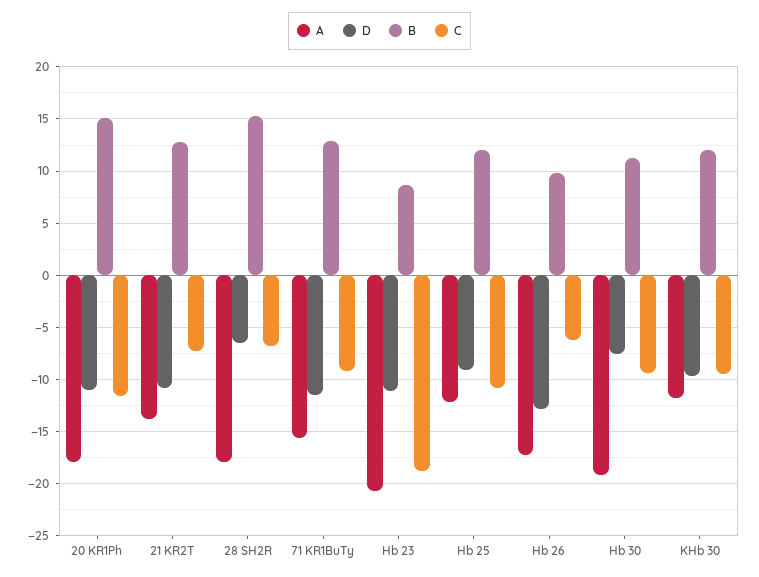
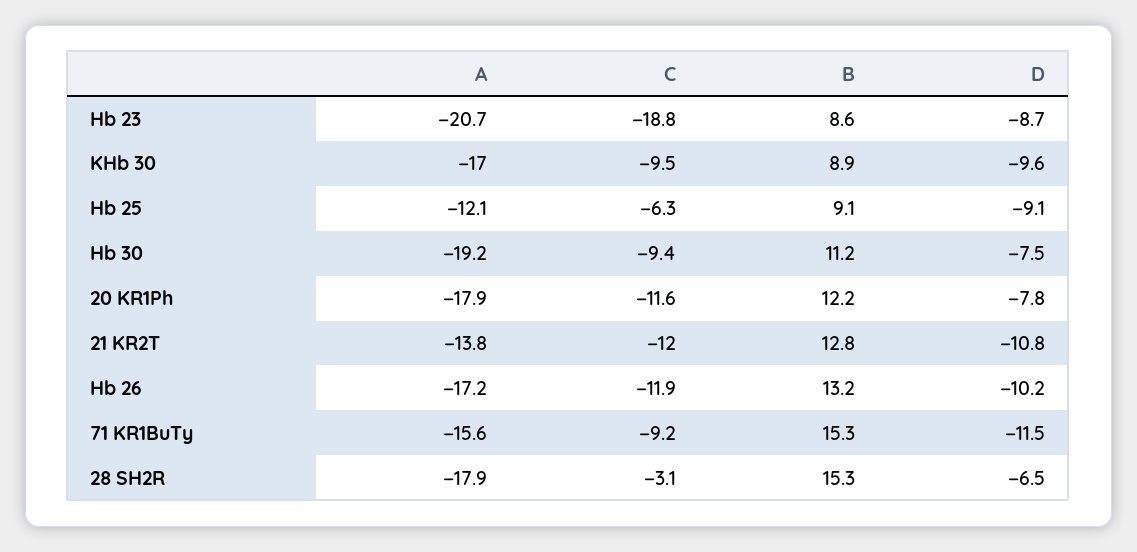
D, 20 KR1Ph: -11 -> -7.8
B, 20 KR1Ph: 15 -> 12.2
C, 21 KR2T: -7 -> -12
C, 28 SH2R: -7 -> -3.1
B, 71 KR1BuTy: 13 -> 15.3
D, Hb 23: -11 -> -8.7
B, Hb 25: 12 -> 9.1
C, Hb 25: -11 -> -6.3
D, Hb 26: -13 -> -10.2
B, Hb 26: 10 -> 13.2
C, Hb 26: -6 -> -11.9
A, KHb 30: -12 -> -17
B, KHb 30: 12 -> 8.9

